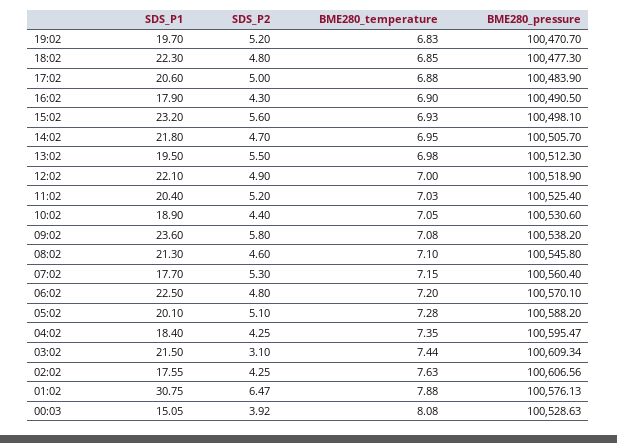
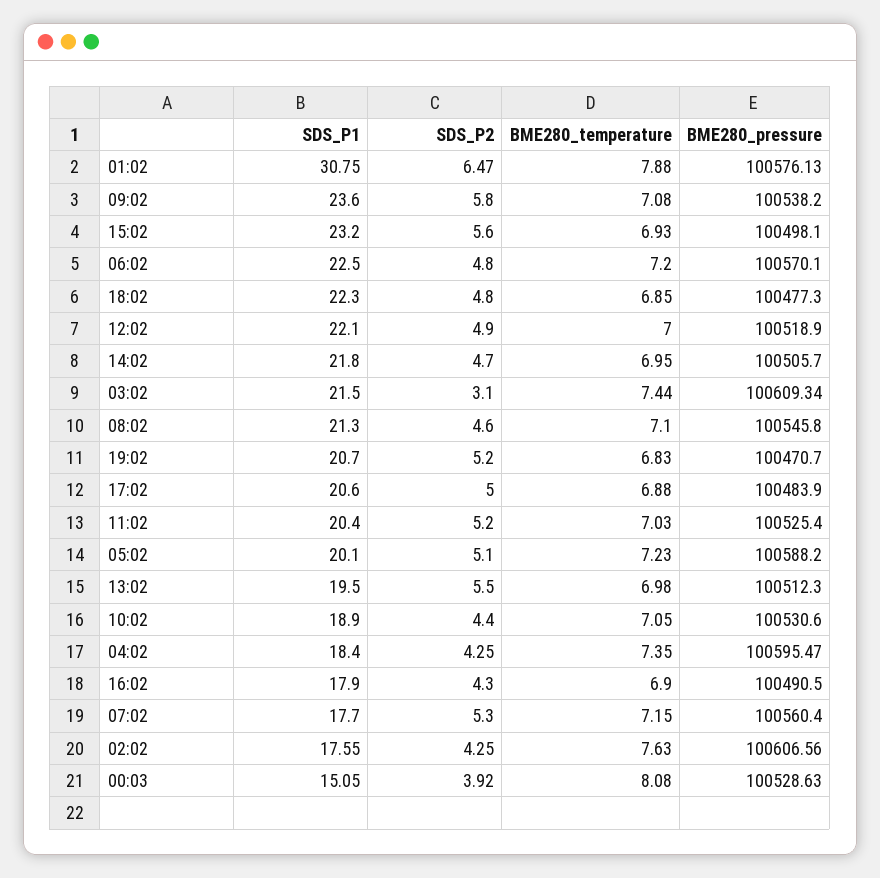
SDS_P1, 19:02: 19.7 -> 20.7
BME280_temperature, 05:02: 7.28 -> 7.23

